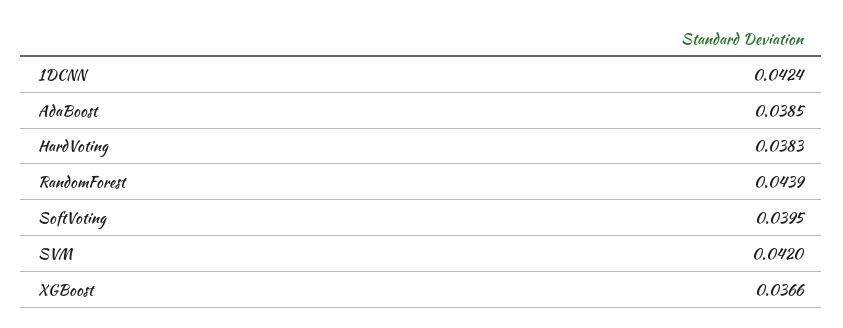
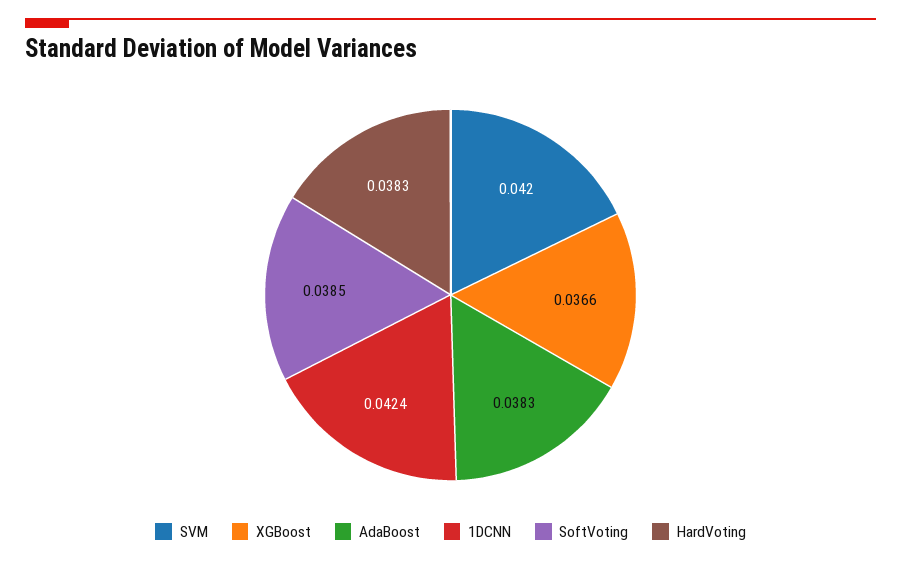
AdaBoost: 0.0385 -> 0.0383
RandomForest: 0.0439 -> none
SoftVoting: 0.0395 -> 0.0385

